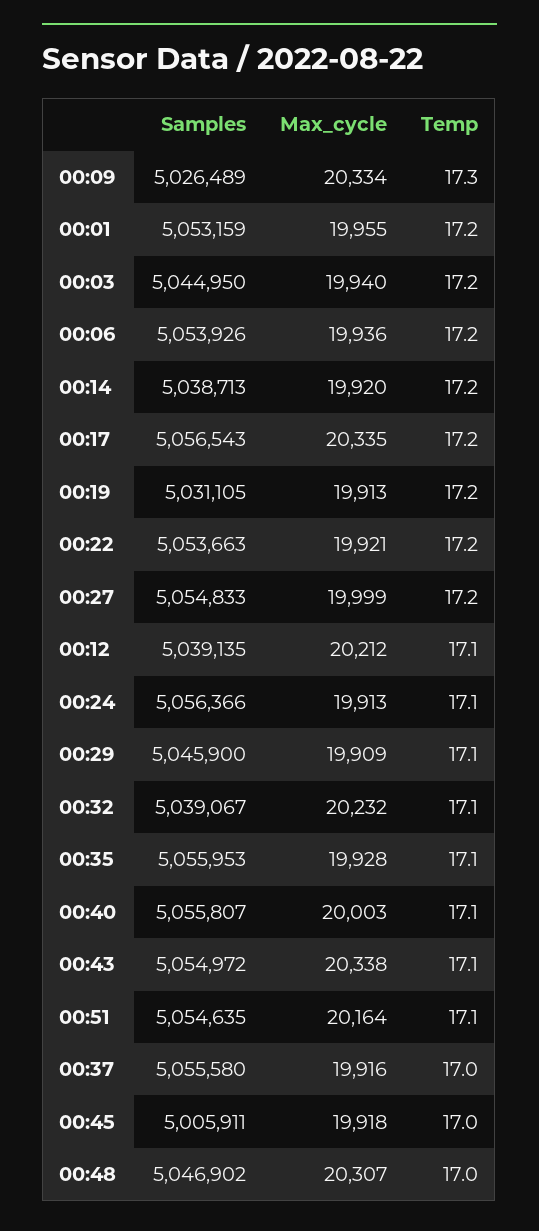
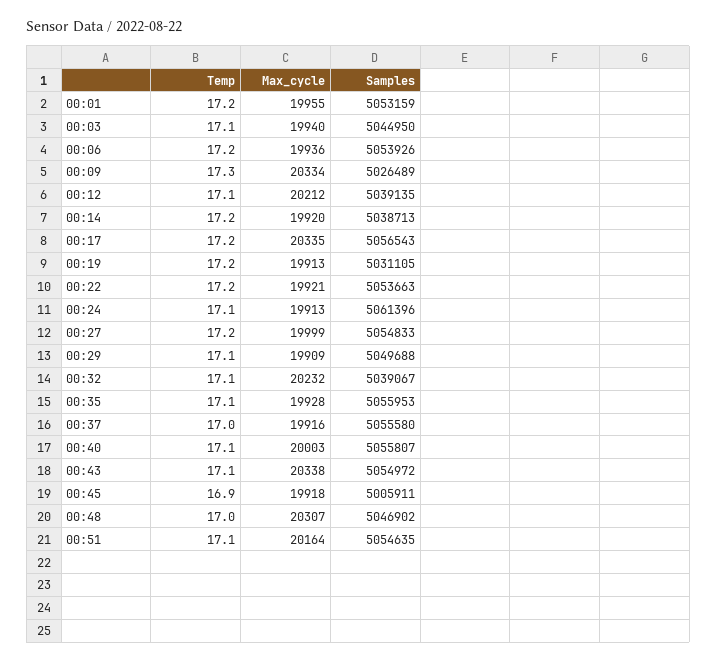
Temp, 00:03: 17.2 -> 17.1
Samples, 00:24: 5056366 -> 5061396
Samples, 00:29: 5045900 -> 5049688
Temp, 00:45: 17 -> 16.9

